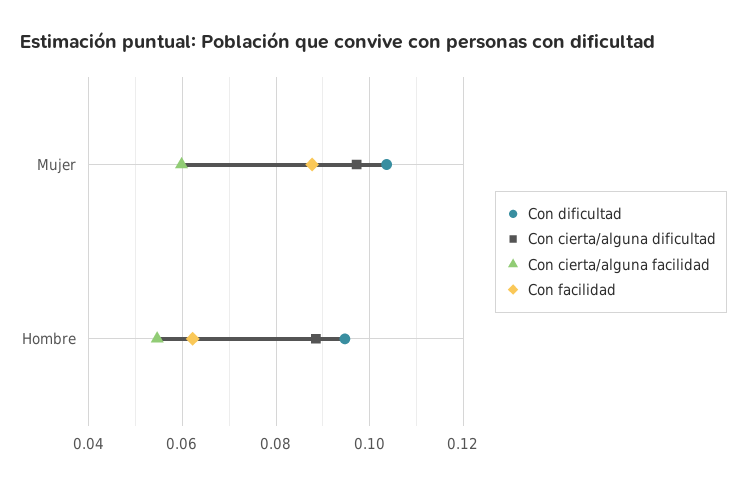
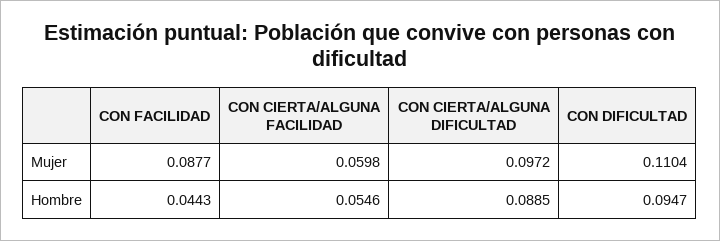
Con dificultad, Mujer: 0.104 -> 0.1104
Con facilidad, Hombre: 0.062 -> 0.0443

